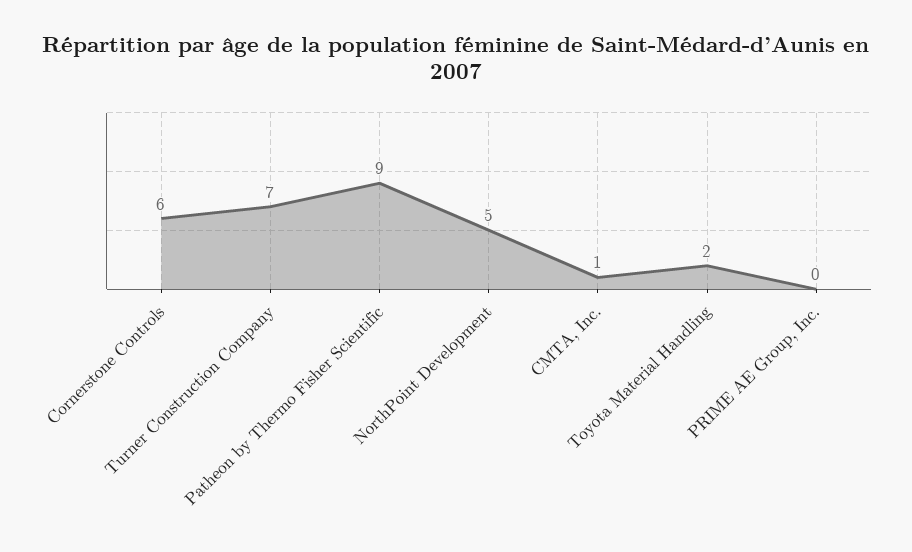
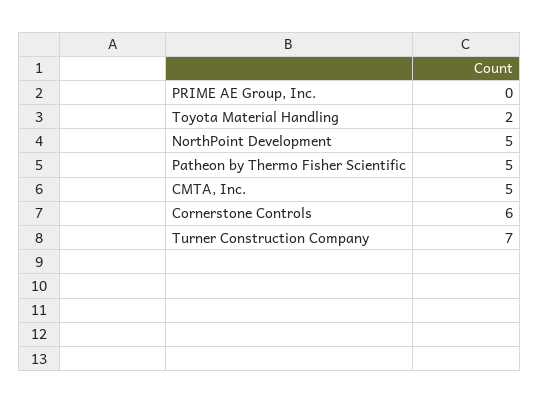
Patheon by Thermo Fisher Scientific: 9 -> 5
CMTA, Inc.: 1 -> 5

